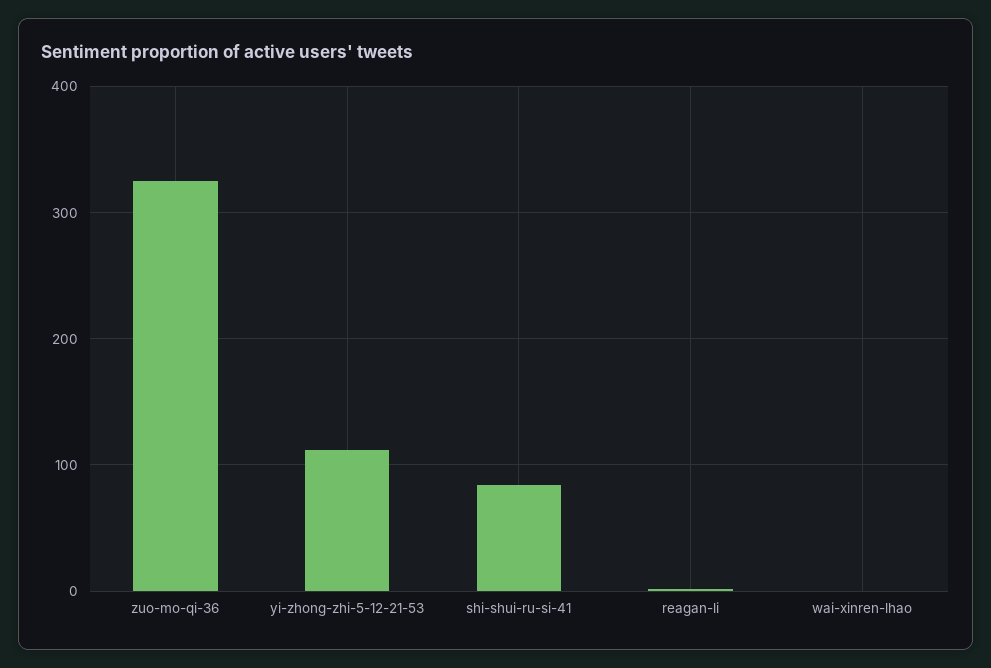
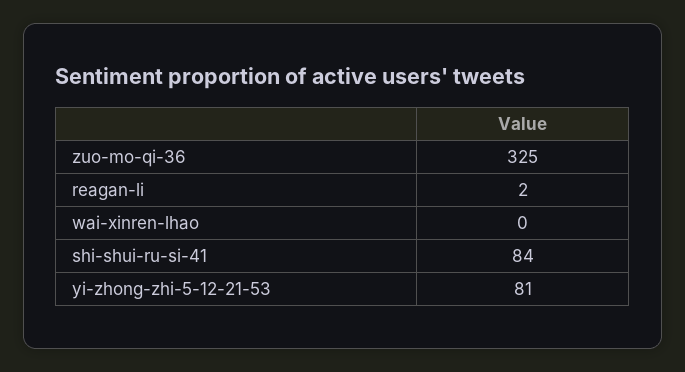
yi-zhong-zhi-5-12-21-53: 110 -> 81

